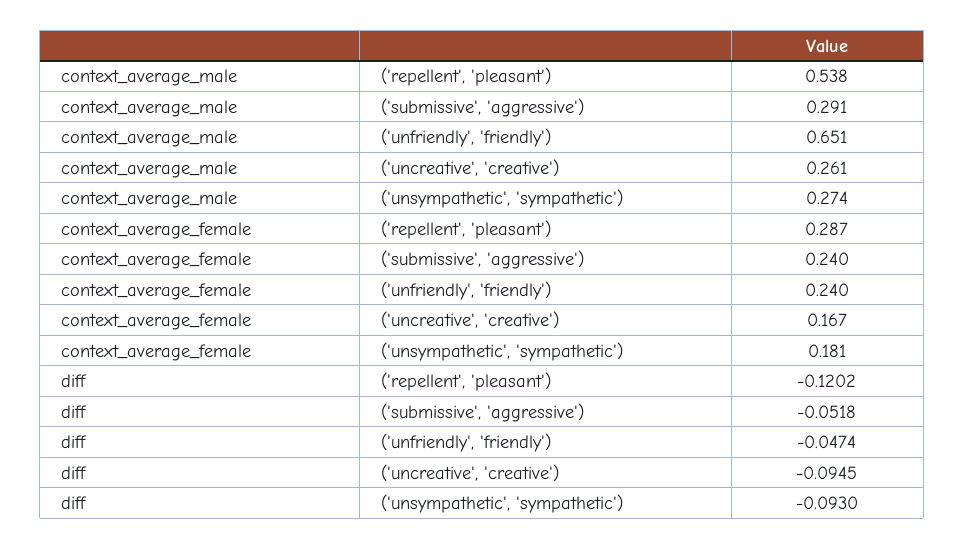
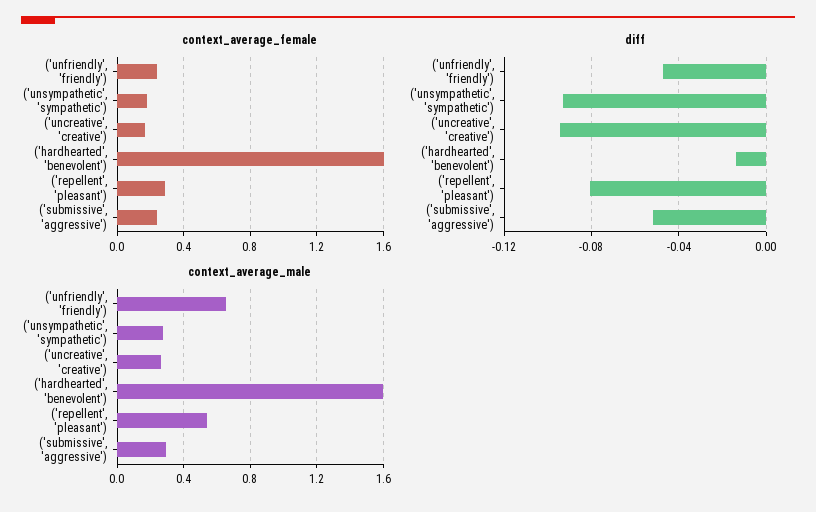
diff, ('repellent', 'pleasant'): -0.1202 -> -0.08
context_average_female, ('hardhearted', 'benevolent'): none -> 1.6
diff, ('hardhearted', 'benevolent'): none -> -0.015
context_average_male, ('hardhearted', 'benevolent'): none -> 1.6

